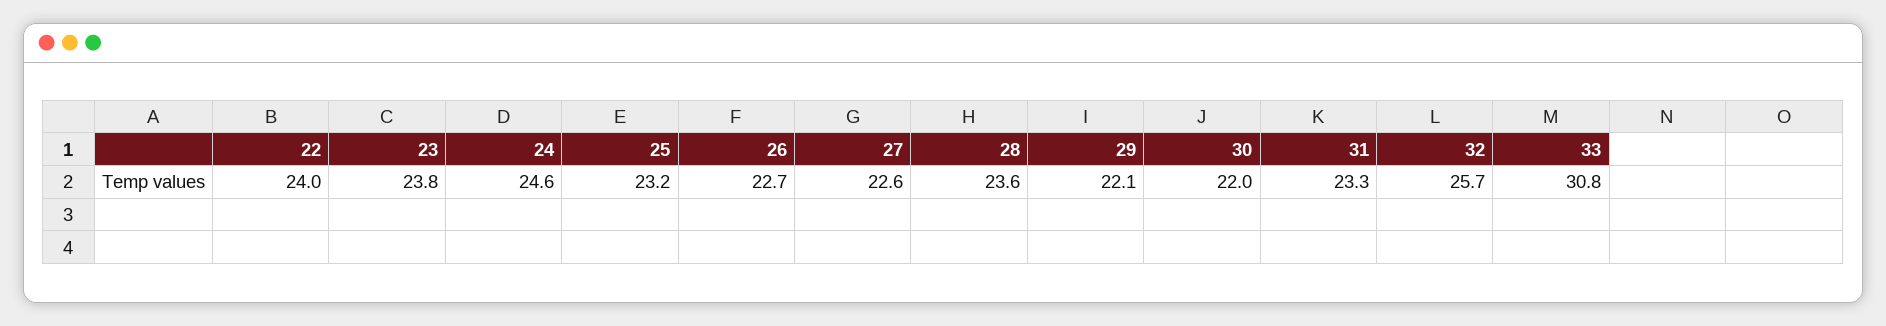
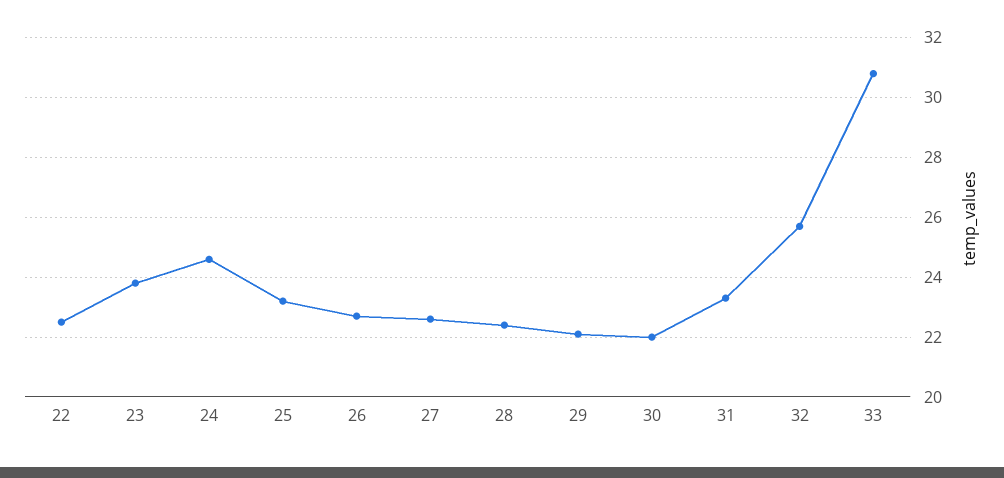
22: 24 -> 22.5
28: 23.6 -> 22.5

